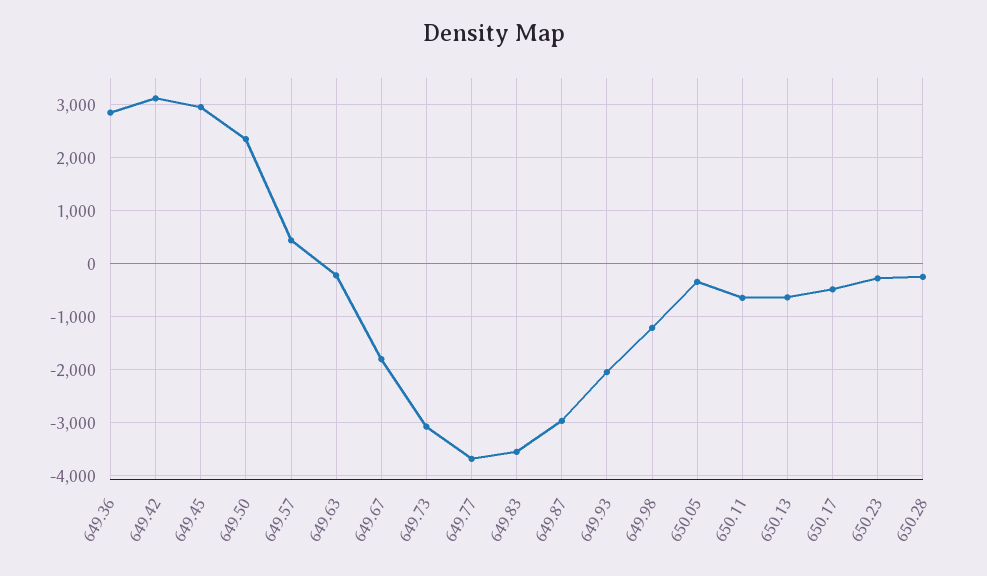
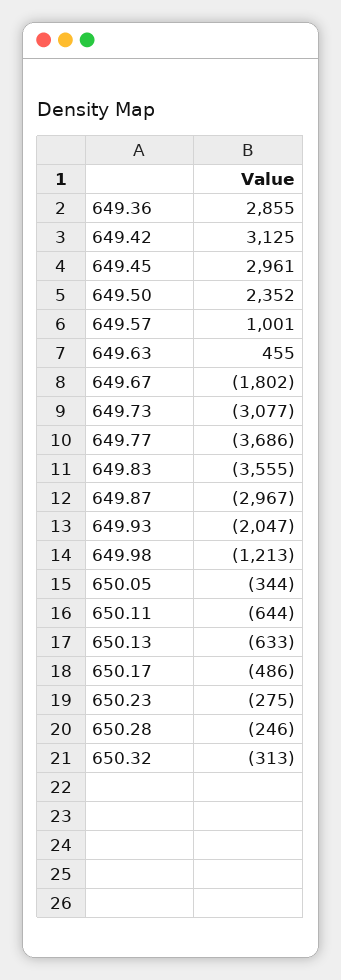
649.57: 400 -> 1001
649.63: -200 -> 455
650.32: none -> -313

